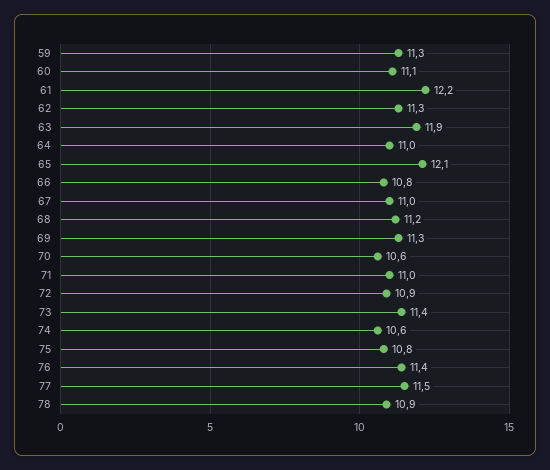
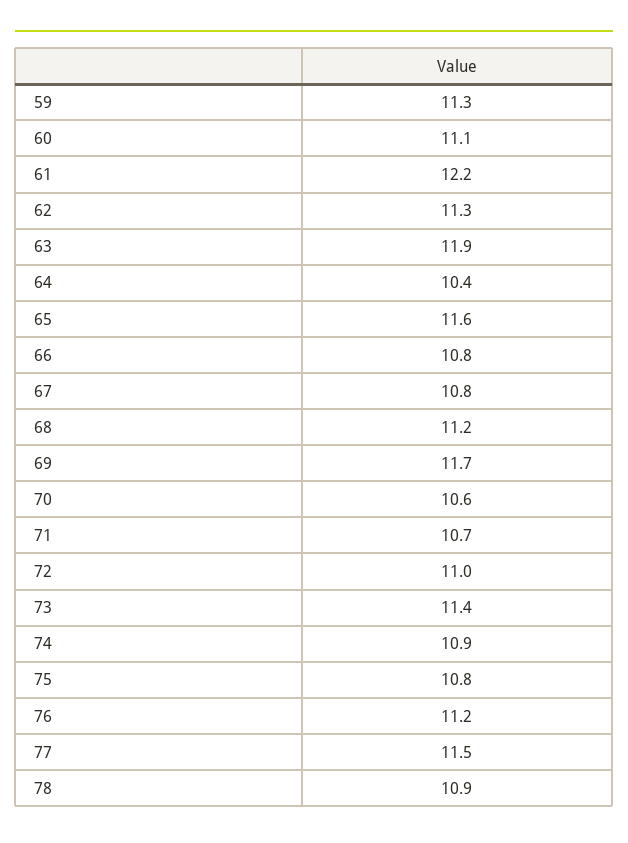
64: 11 -> 10.4
65: 12.1 -> 11.6
67: 11 -> 10.8
69: 11.3 -> 11.7
71: 11 -> 10.7
72: 10.9 -> 11
74: 10.6 -> 10.9
76: 11.4 -> 11.2

